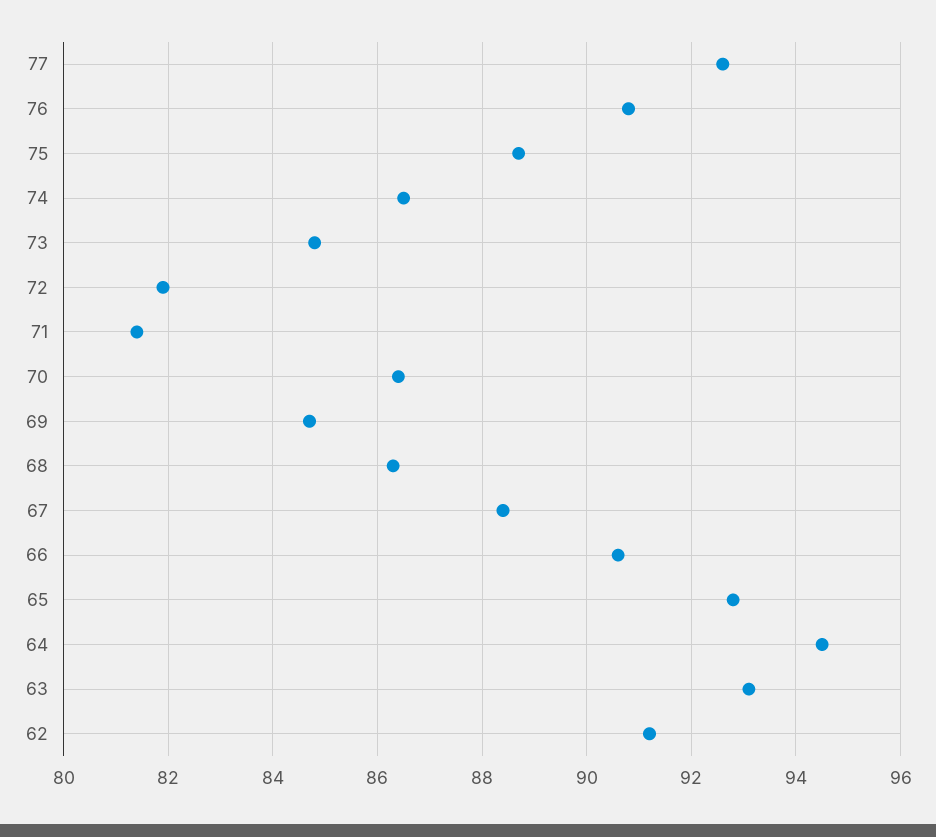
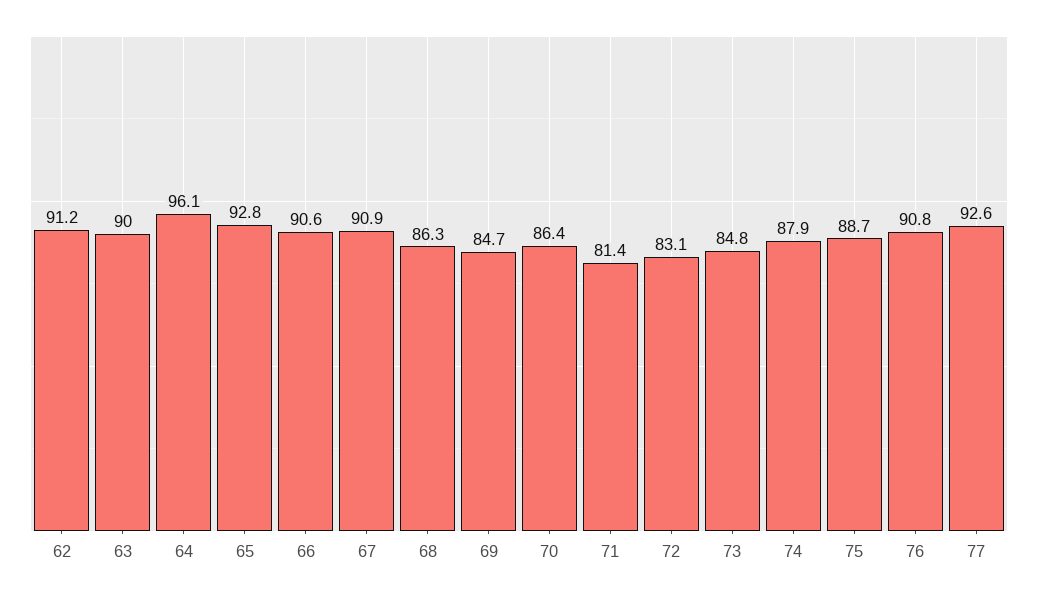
74: 86.5 -> 87.9
72: 82 -> 83.1
67: 88.5 -> 90.9
64: 94.5 -> 96.1
63: 93 -> 90

